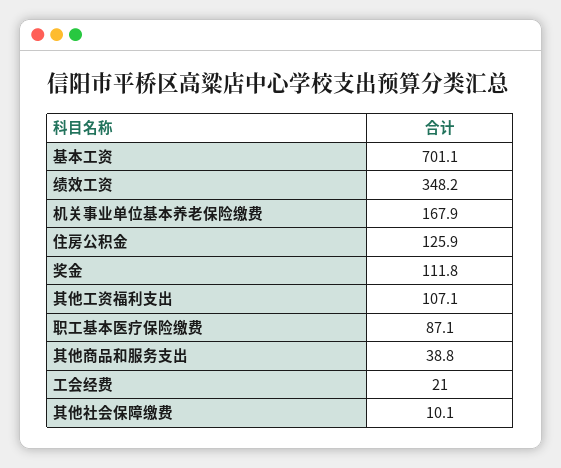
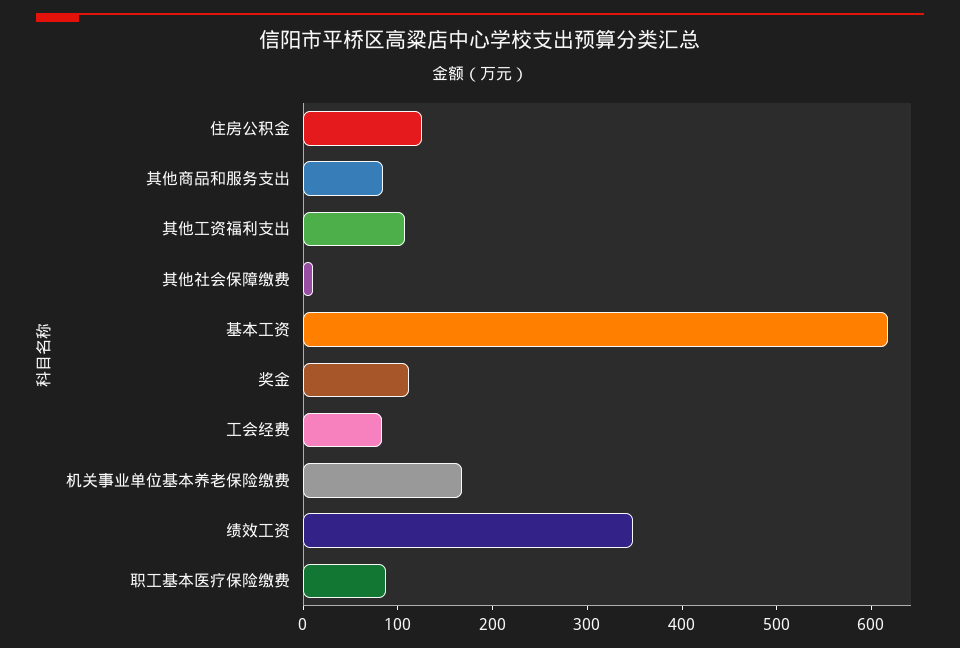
基本工资: 701.1 -> 620
其他商品和服务支出: 38.8 -> 80
工会经费: 21 -> 80

